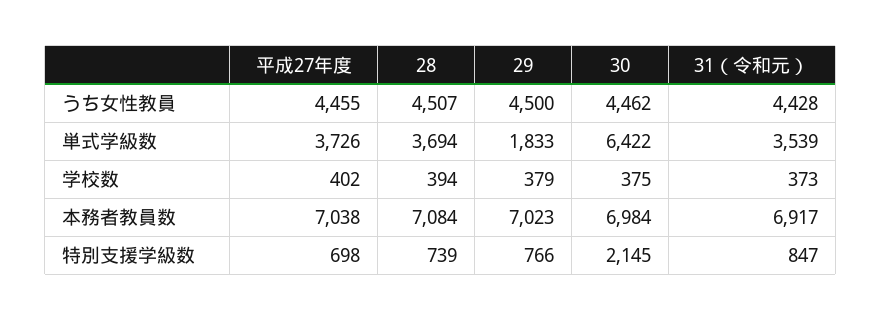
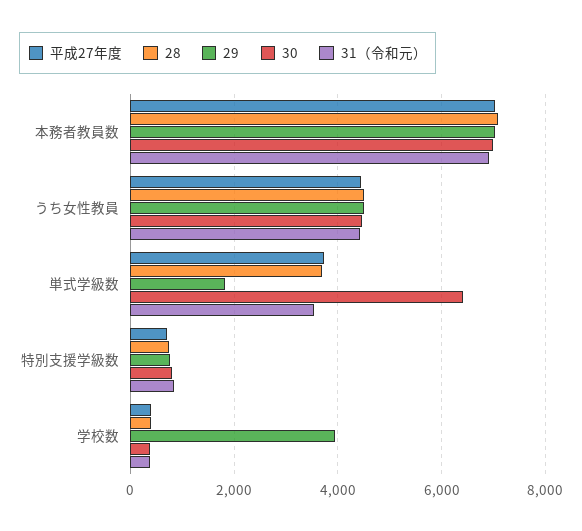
29, 学校数: 379 -> 4000
30, 特別支援学級数: 2145 -> 800

